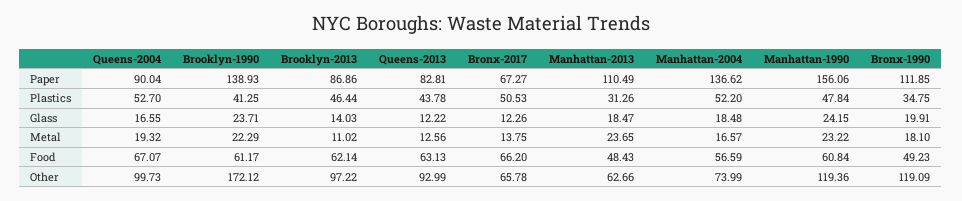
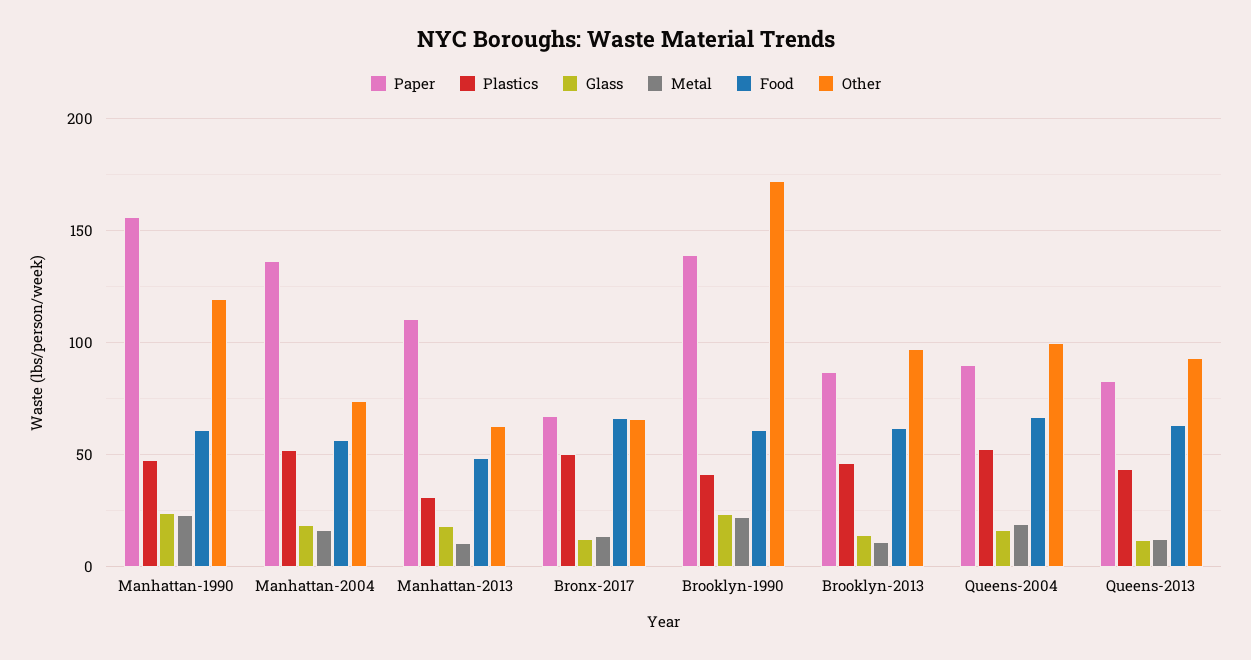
Paper, Bronx-1990: 111.85 -> none
Plastics, Bronx-1990: 34.75 -> none
Glass, Bronx-1990: 19.91 -> none
Metal, Manhattan-2013: 23.65 -> 10
Metal, Bronx-1990: 18.1 -> none
Food, Bronx-1990: 49.23 -> none
Other, Bronx-1990: 119.09 -> none

